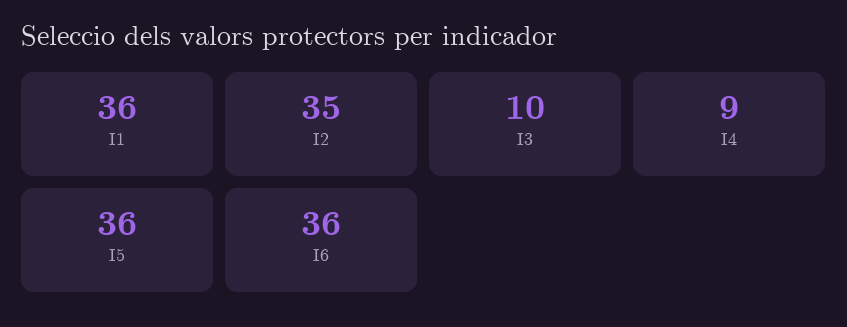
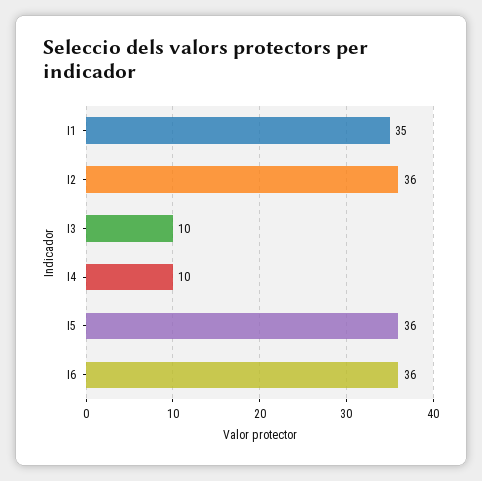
I1: 36 -> 35
I2: 35 -> 36
I4: 9 -> 10

